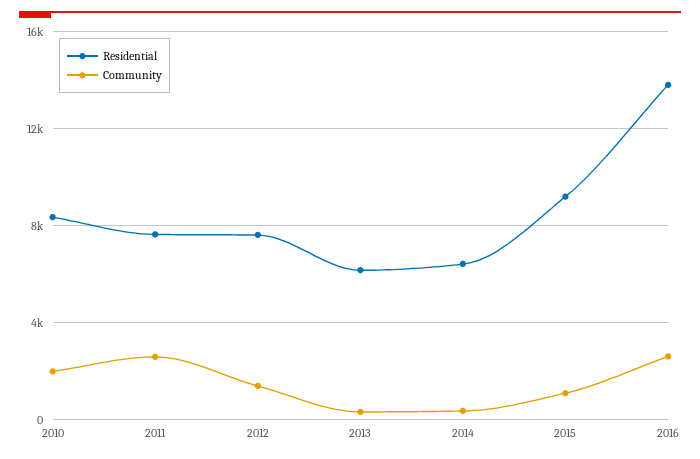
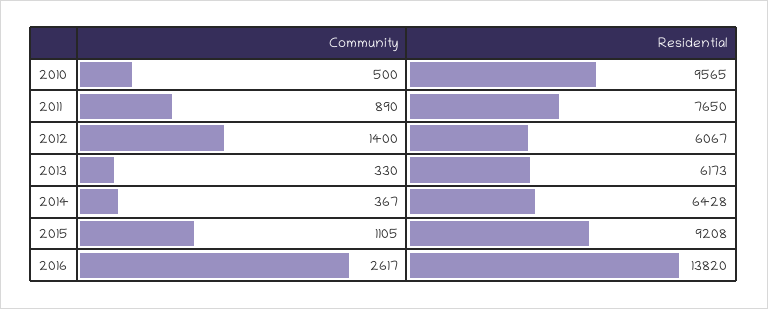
Residential, 2010: 8500 -> 9565
Community, 2010: 2000 -> 500
Community, 2011: 2500 -> 890
Residential, 2012: 7500 -> 6067

